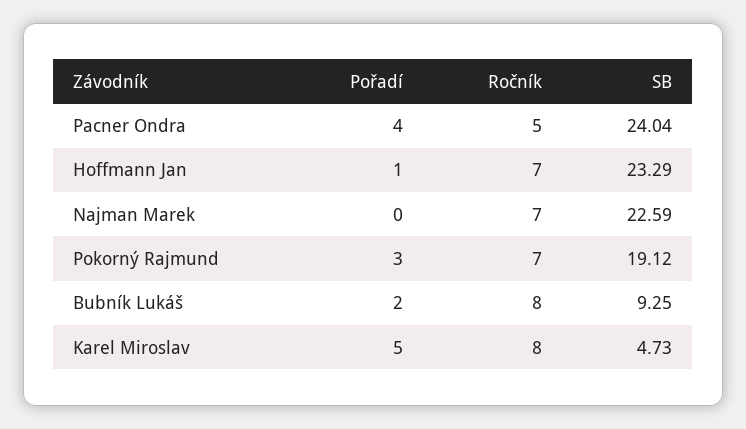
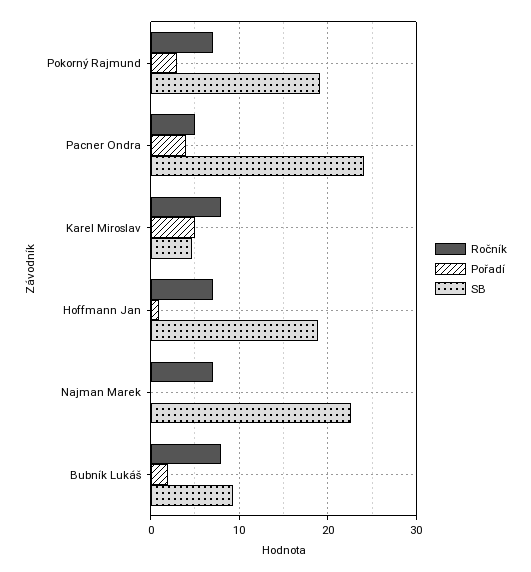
SB, Hoffmann Jan: 23.29 -> 19

